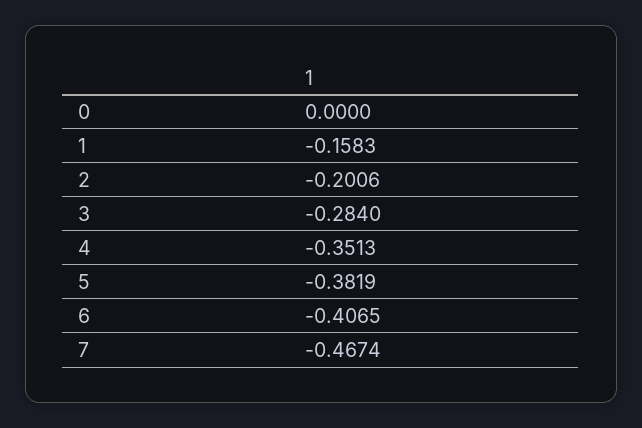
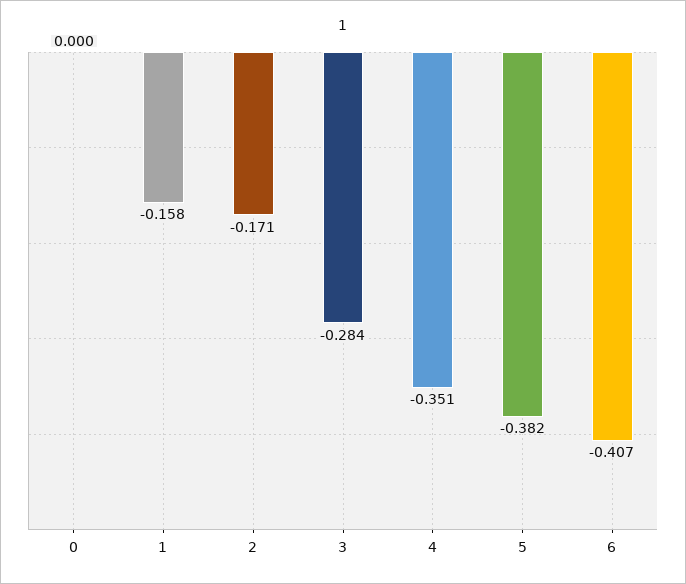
2: -0.2006 -> -0.171
7: -0.4674 -> none

